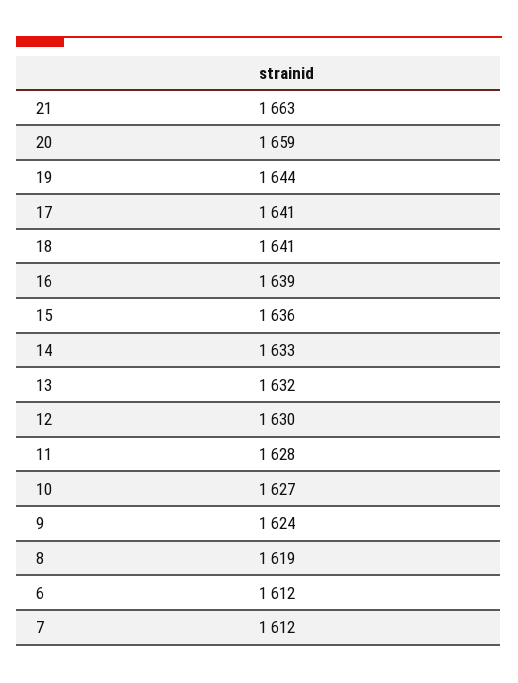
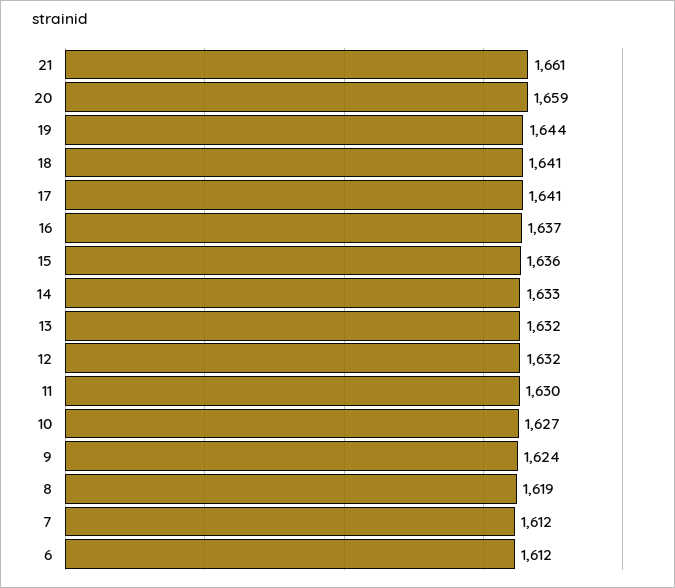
21: 1663 -> 1661
16: 1639 -> 1637
12: 1630 -> 1632
11: 1628 -> 1630

